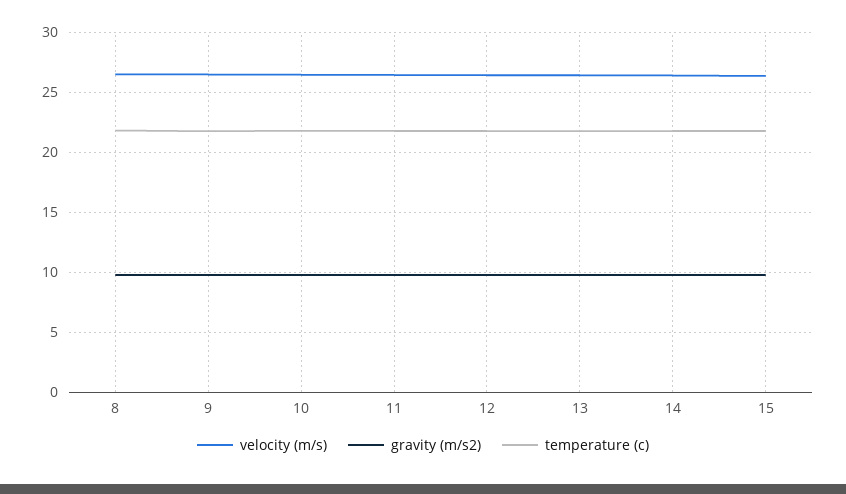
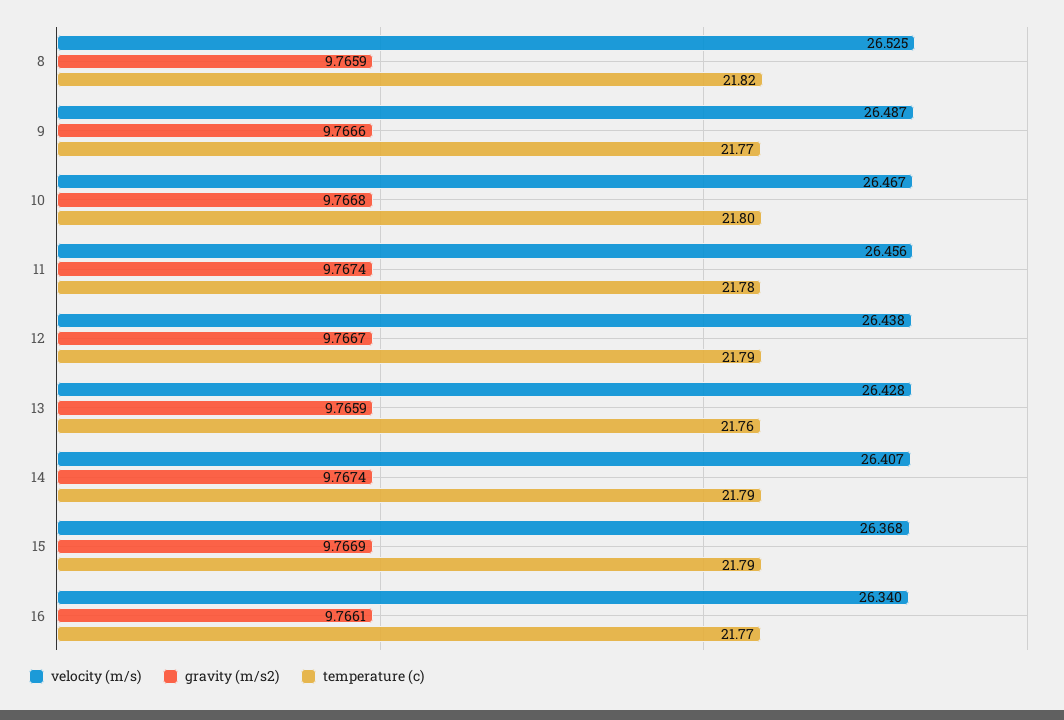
velocity (m/s), 16: none -> 26.34
gravity (m/s2), 16: none -> 9.7661
temperature (c), 16: none -> 21.77

